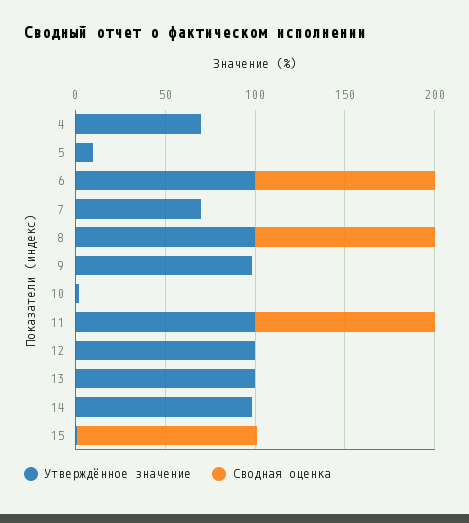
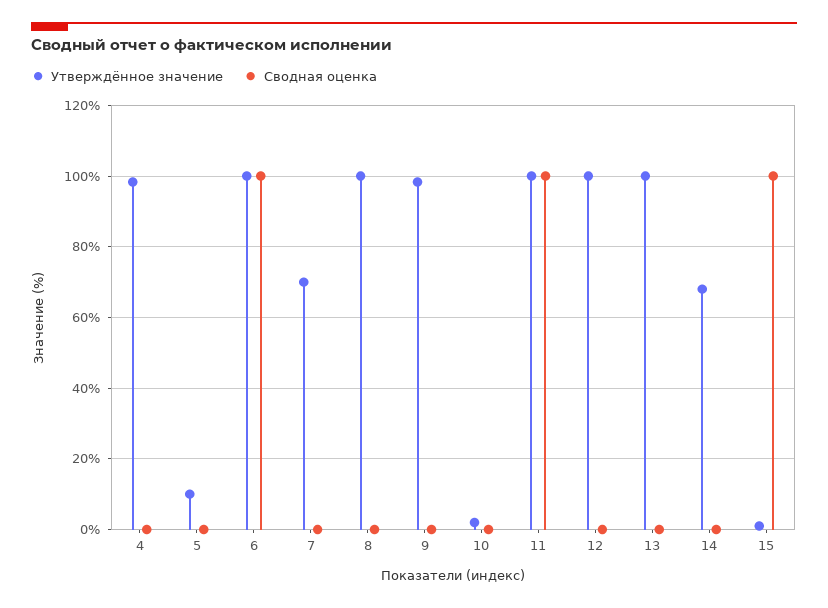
Утверждённое значение, 4: 70 -> 98
Сводная оценка, 8: 100 -> 0
Утверждённое значение, 14: 100 -> 68

